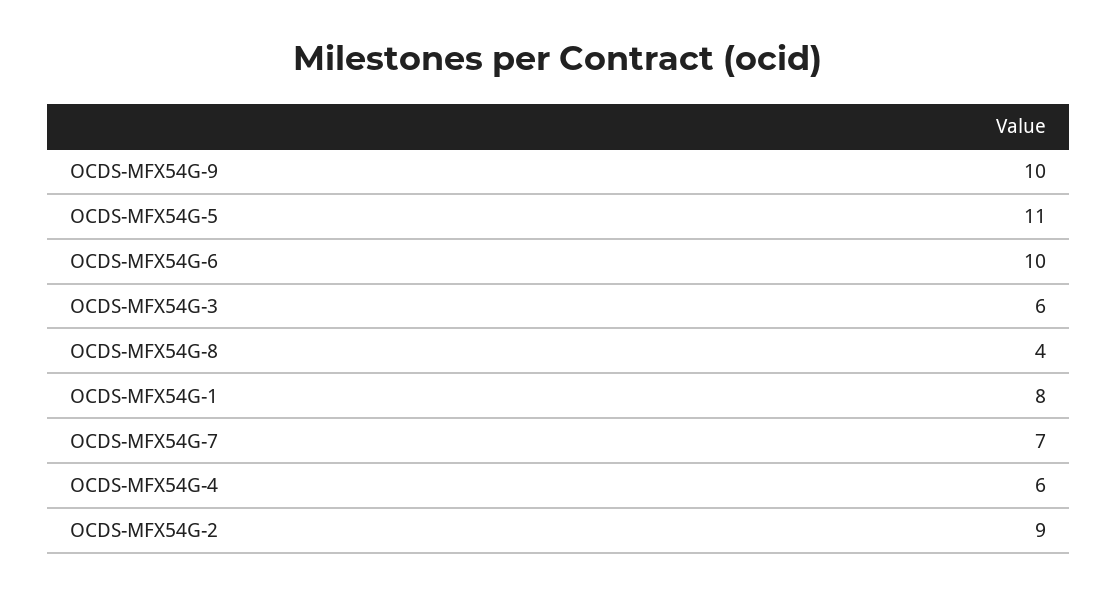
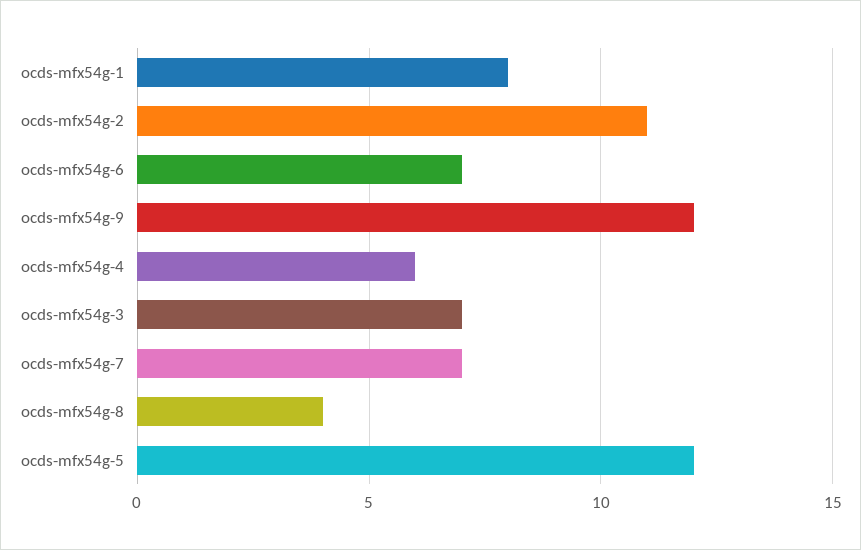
OCDS-MFX54G-9: 10 -> 12
OCDS-MFX54G-5: 11 -> 12
OCDS-MFX54G-6: 10 -> 7
OCDS-MFX54G-3: 6 -> 7
OCDS-MFX54G-2: 9 -> 11

